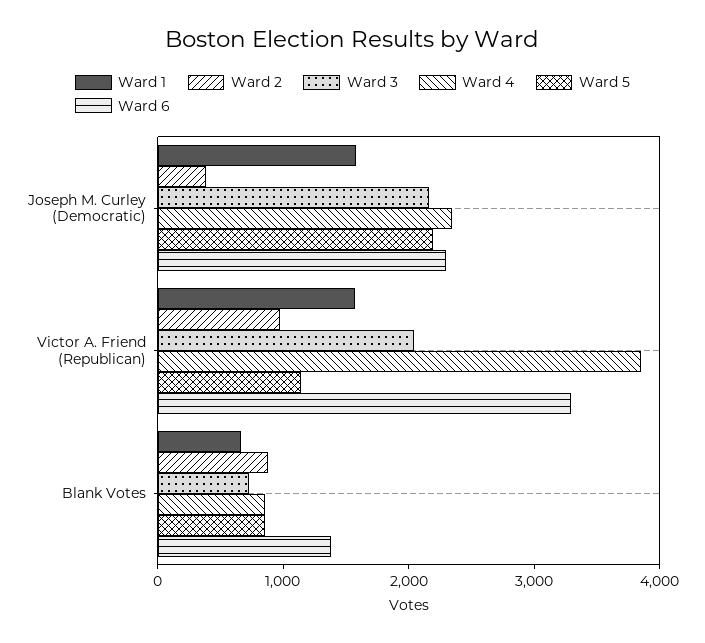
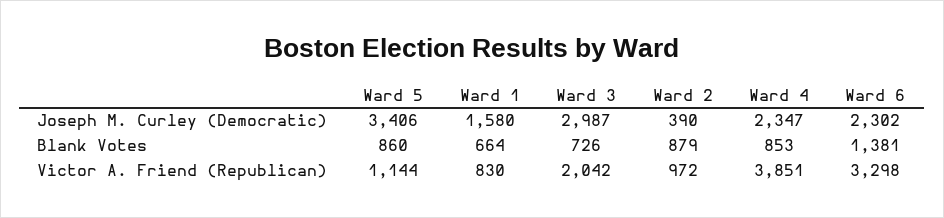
Ward 3, Joseph M. Curley (Democratic): 2200 -> 2987
Ward 5, Joseph M. Curley (Democratic): 2200 -> 3406
Ward 1, Victor A. Friend (Republican): 1600 -> 830

